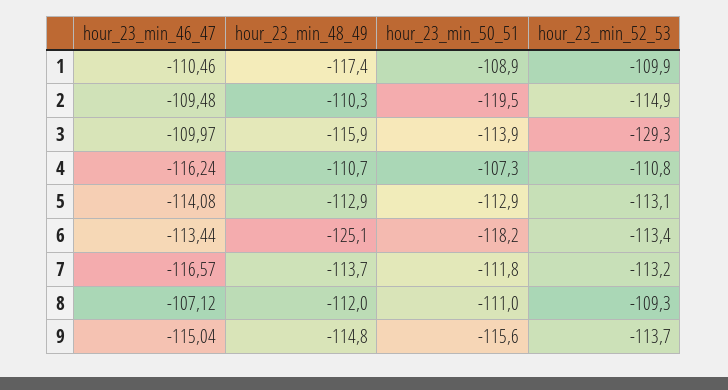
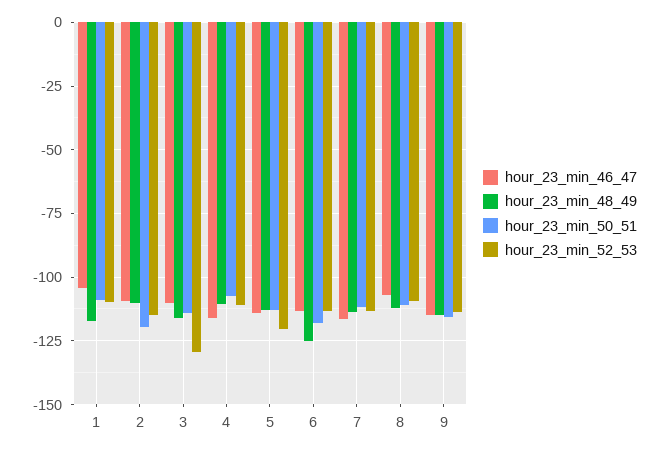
hour_23_min_46_47, 1: -110.46 -> -105
hour_23_min_52_53, 5: -113.1 -> -120

